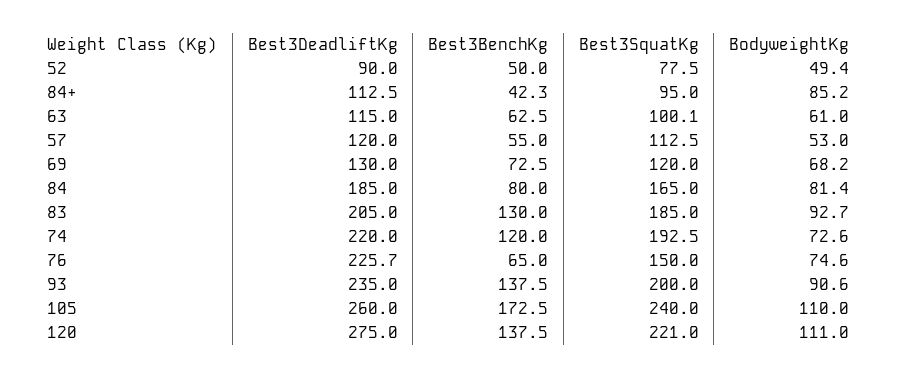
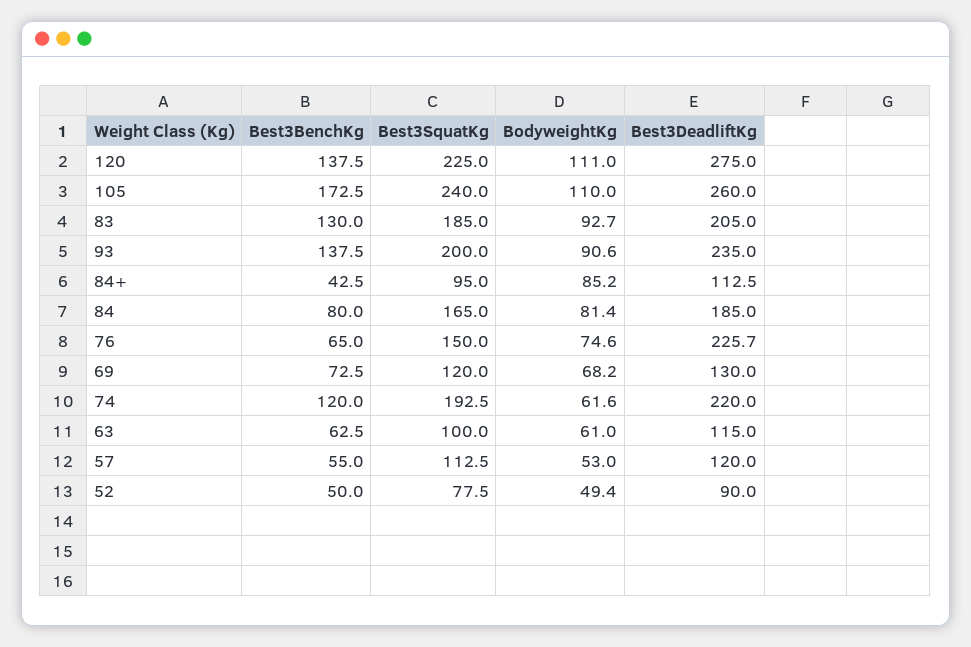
Best3BenchKg, 84+: 42.3 -> 42.5
Best3SquatKg, 63: 100.1 -> 100
BodyweightKg, 74: 72.6 -> 61.6
Best3SquatKg, 120: 221 -> 225

